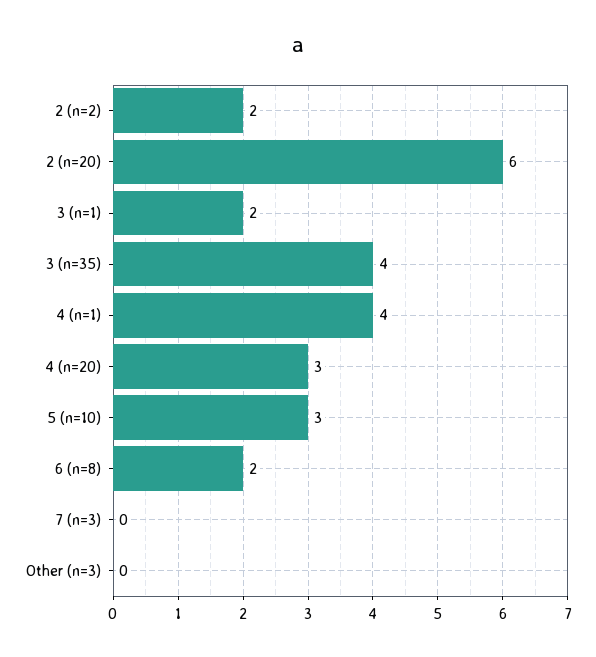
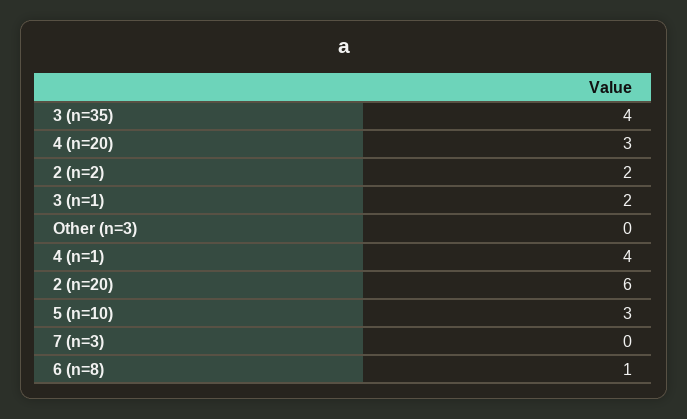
6 (n=8): 2 -> 1

